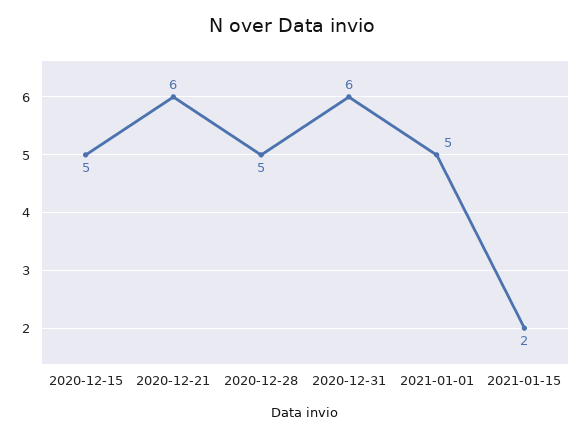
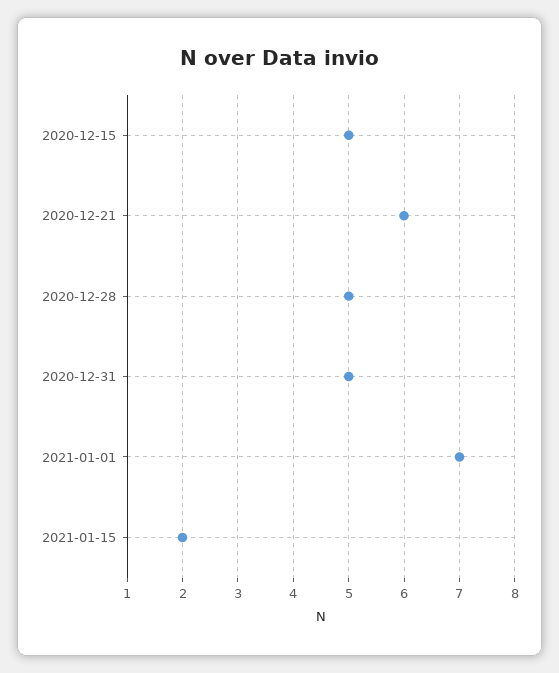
2020-12-31: 6 -> 5
2021-01-01: 5 -> 7

